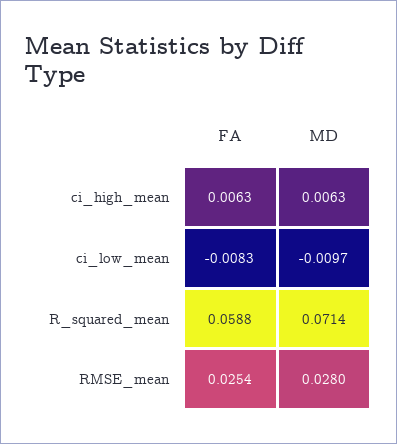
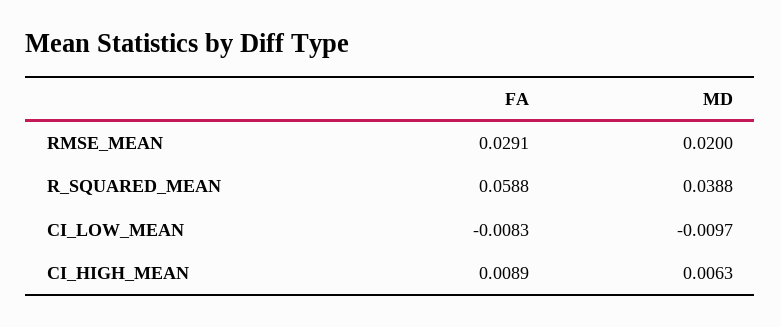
FA, ci_high_mean: 0.0063 -> 0.0089
MD, R_squared_mean: 0.0714 -> 0.0388
FA, RMSE_mean: 0.0254 -> 0.0291
MD, RMSE_mean: 0.028 -> 0.02

